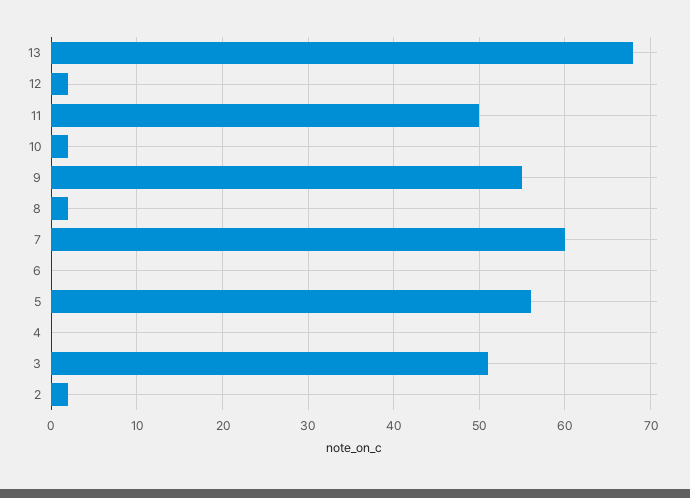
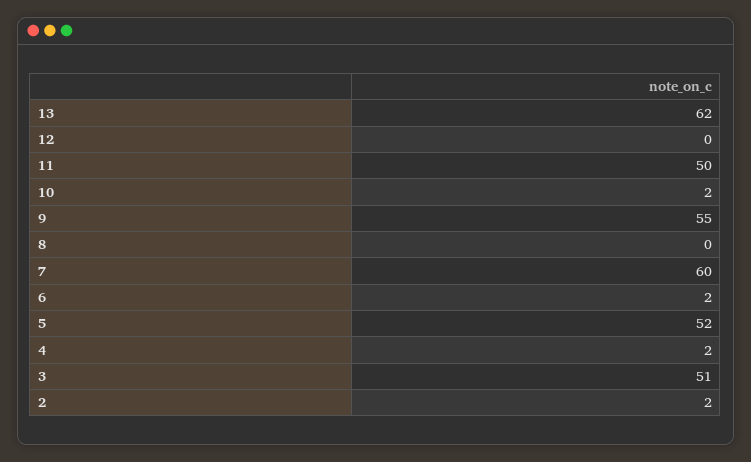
13: 68 -> 62
12: 2 -> 0
8: 2 -> 0
6: 0 -> 2
5: 56 -> 52
4: 0 -> 2

